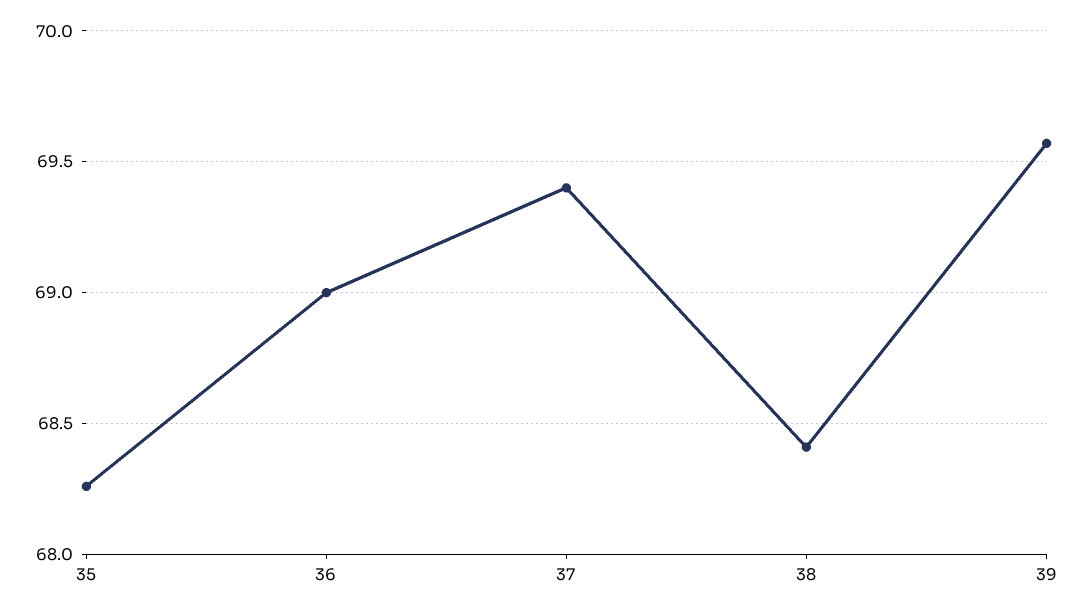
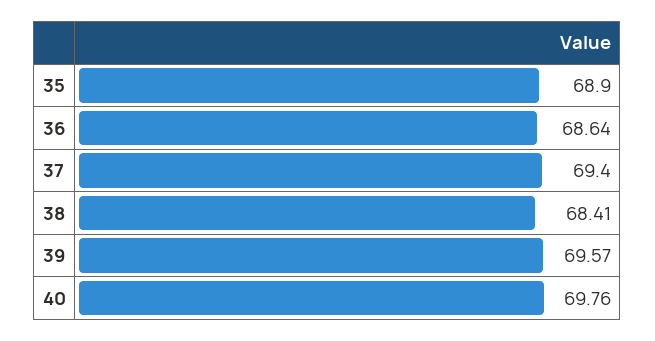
35: 68.25 -> 68.9
36: 69 -> 68.64
40: none -> 69.76

